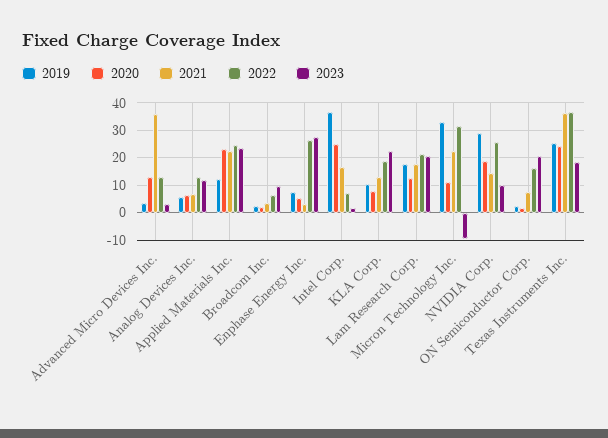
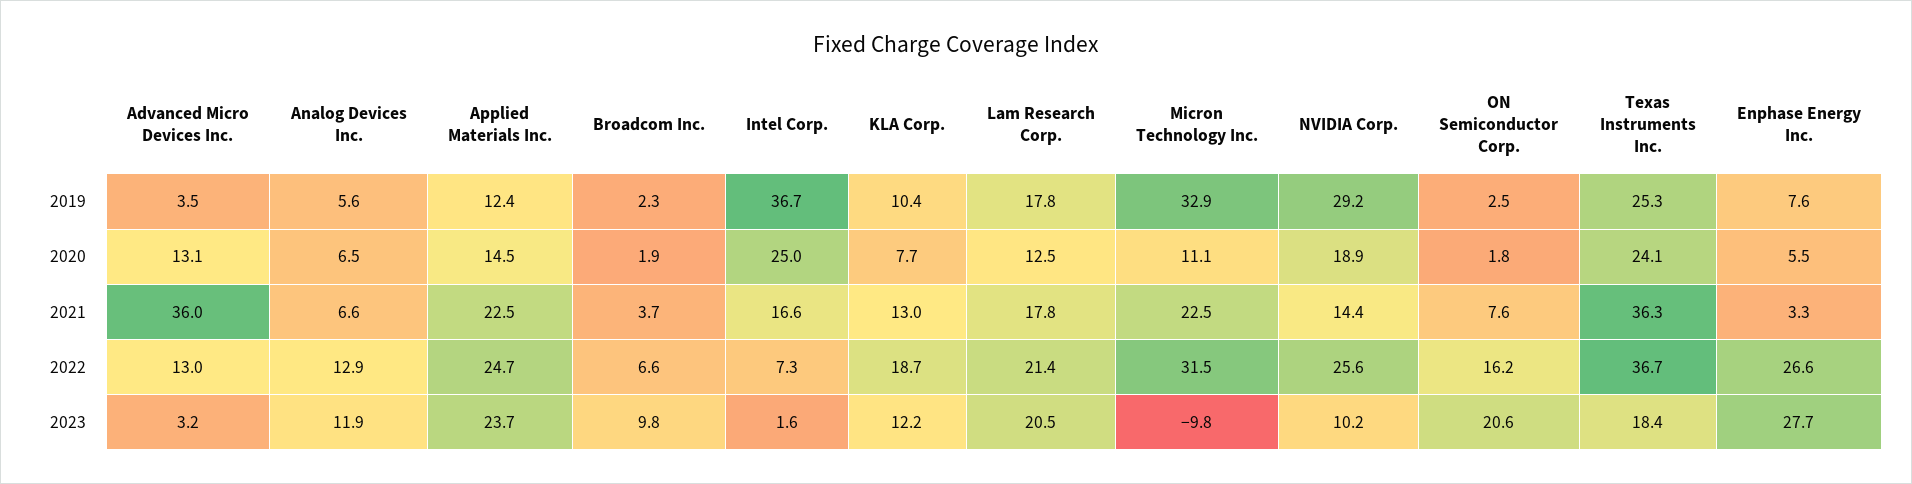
2020, Applied Materials Inc.: 22.5 -> 14.5
2023, KLA Corp.: 22.5 -> 12.2

